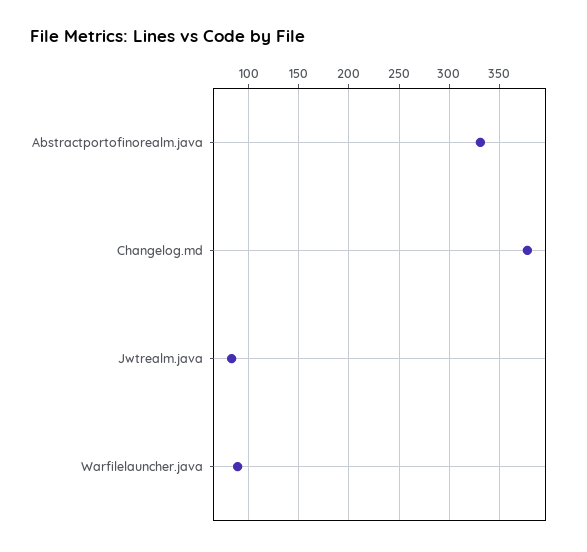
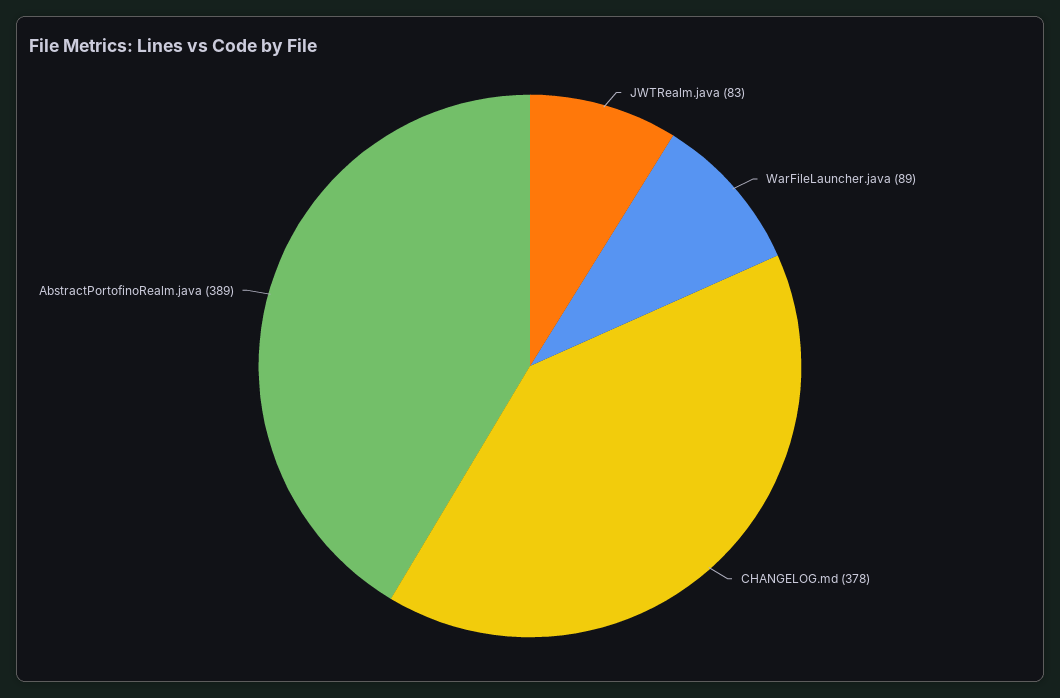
Abstractportofinorealm.java: 330 -> 389

